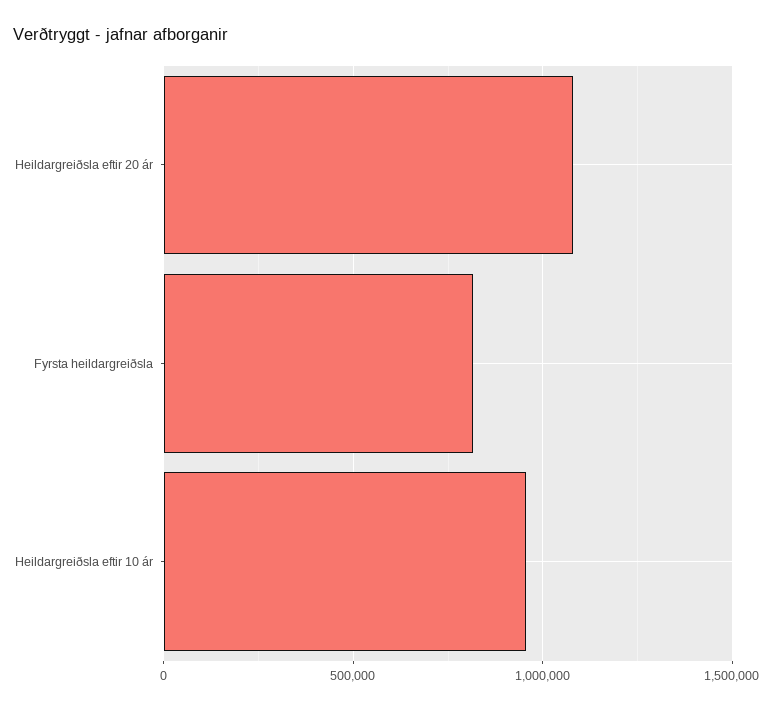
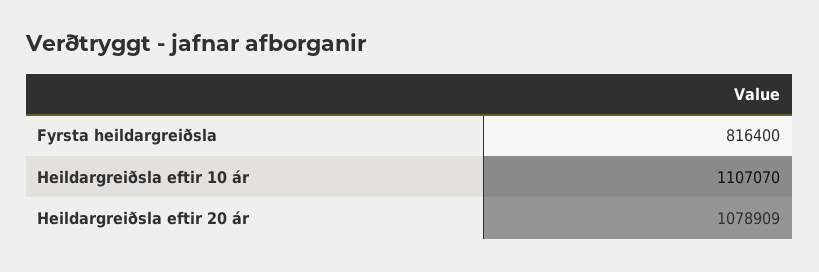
Heildargreiðsla eftir 10 ár: 950000 -> 1107070

